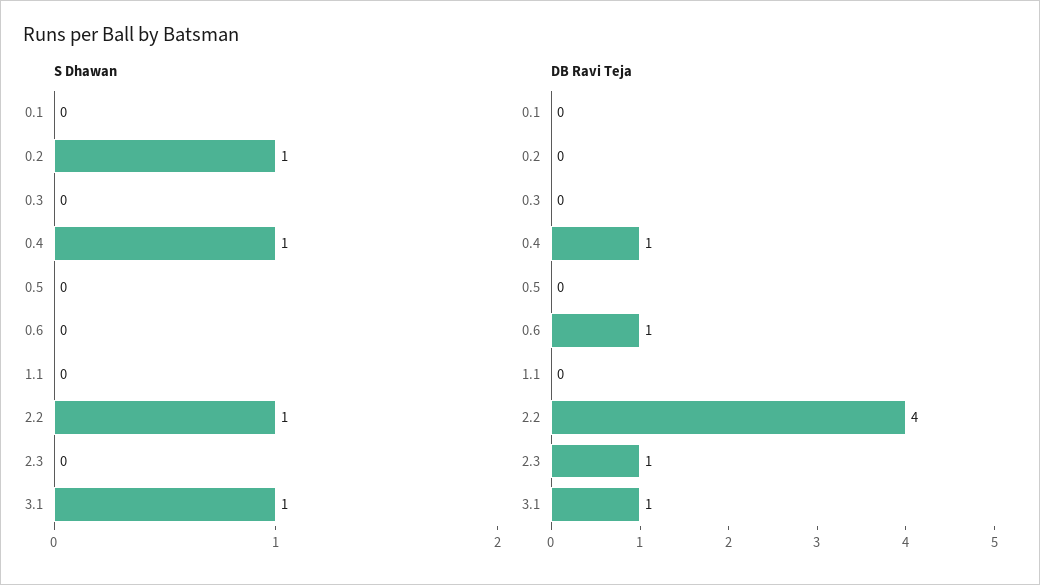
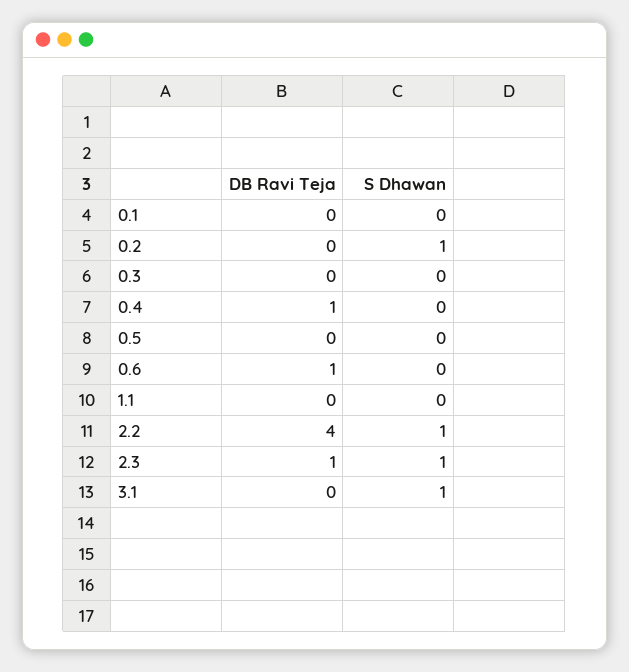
S Dhawan, 0.4: 1 -> 0
S Dhawan, 2.3: 0 -> 1
DB Ravi Teja, 3.1: 1 -> 0

